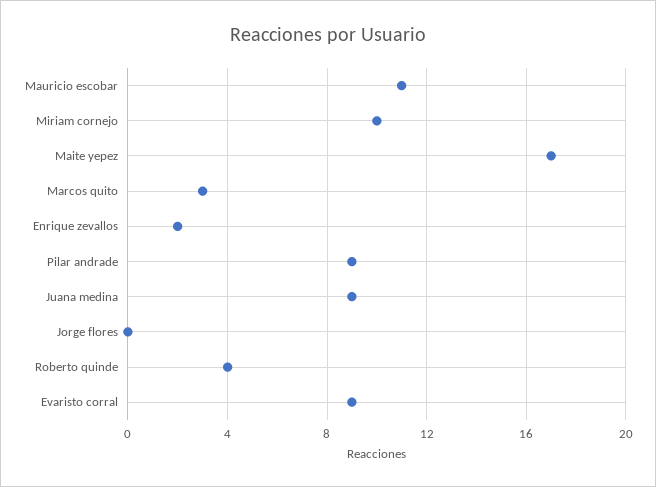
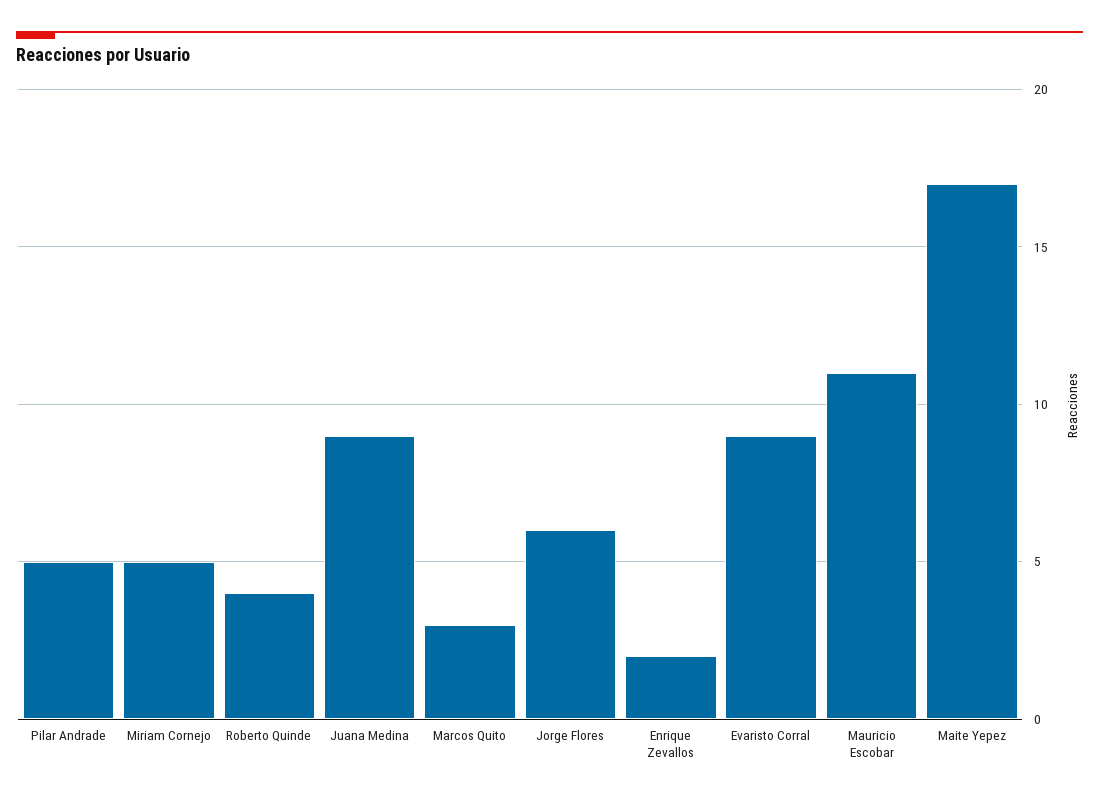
Miriam cornejo: 10 -> 5
Pilar andrade: 9 -> 5
Jorge flores: 0 -> 6

